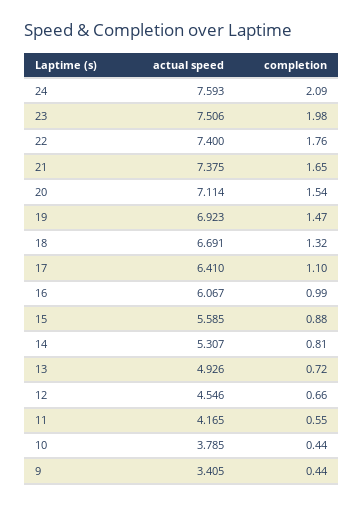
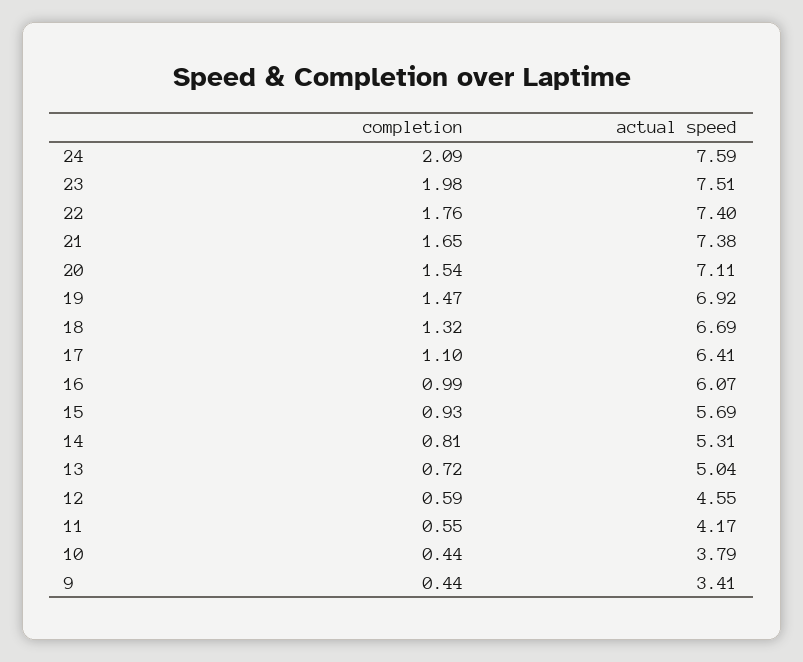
actual speed, 15: 5.585 -> 5.69
completion, 15: 0.88 -> 0.93
actual speed, 13: 4.926 -> 5.04
completion, 12: 0.66 -> 0.59

